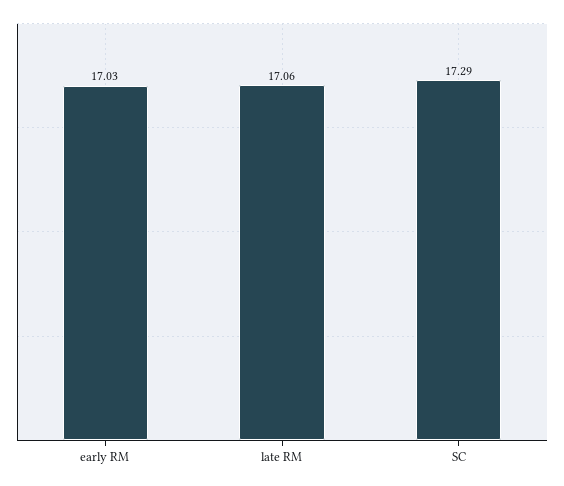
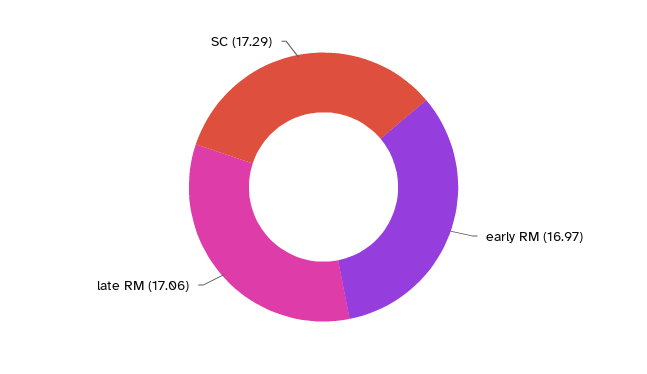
early RM: 17.03 -> 16.97

